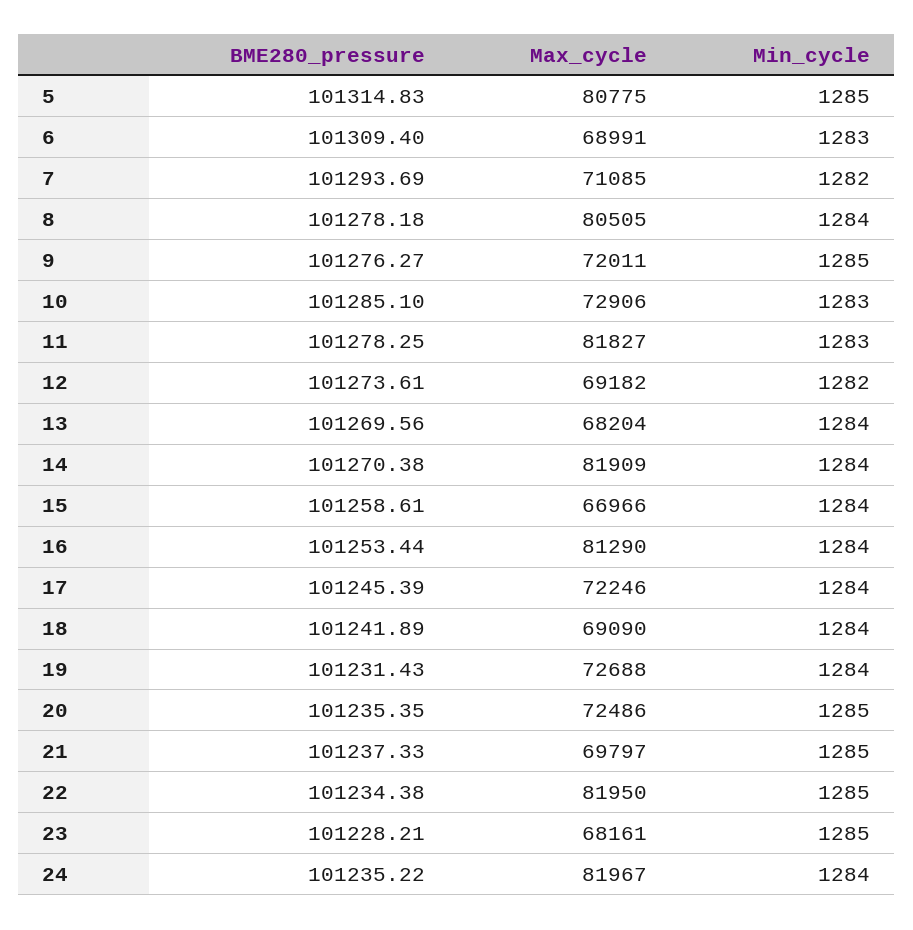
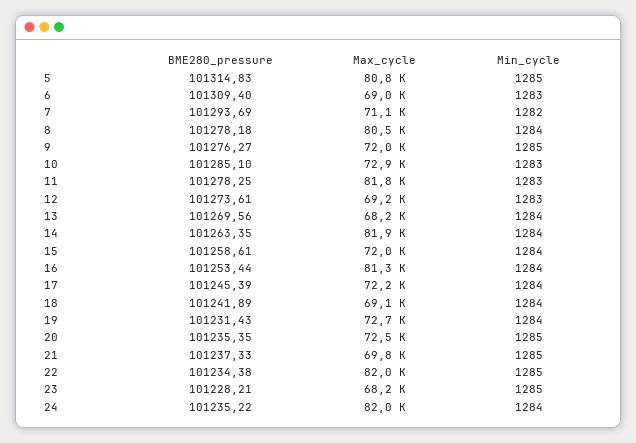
Min_cycle, 12: 1282 -> 1283
BME280_pressure, 14: 101270.38 -> 101263.35
Max_cycle, 15: 66966 -> 72000

